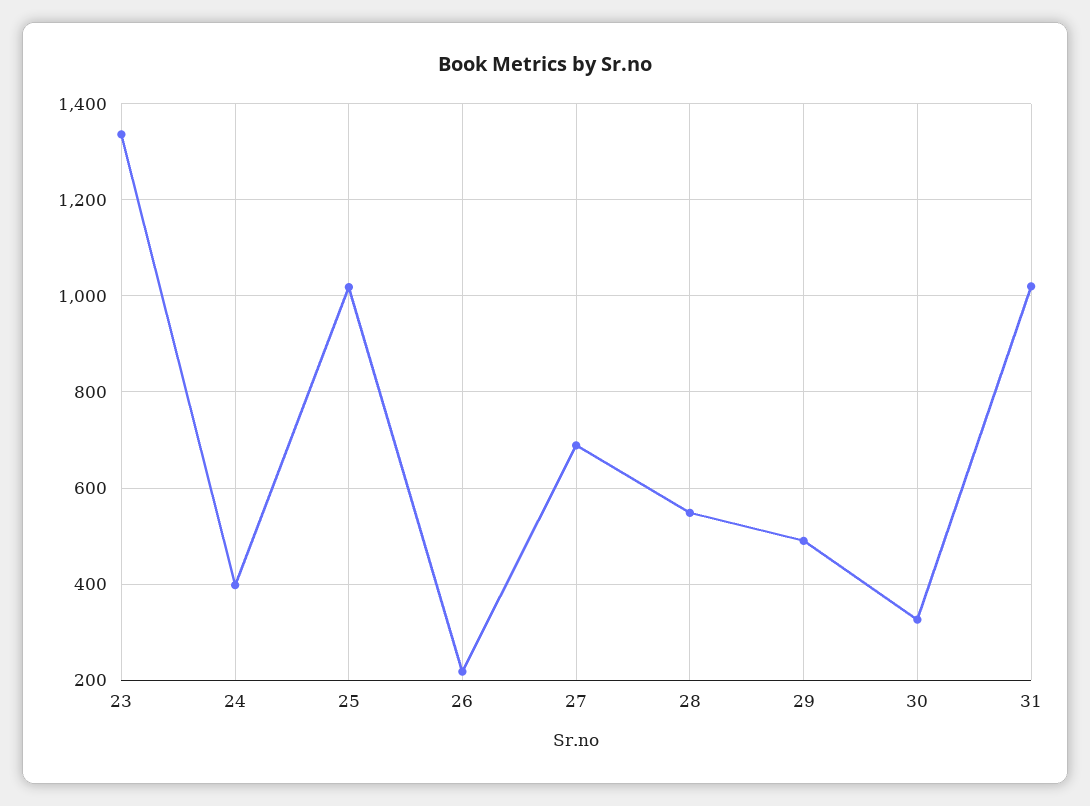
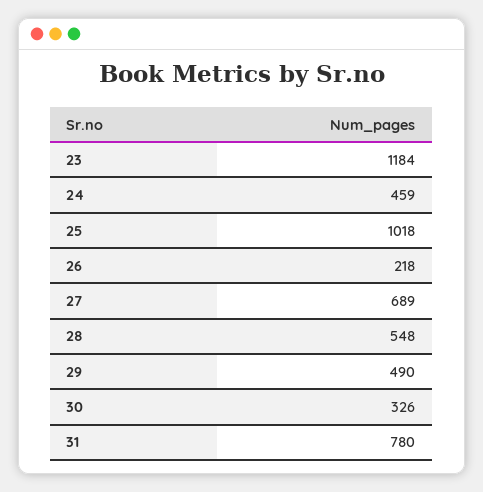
23: 1340 -> 1184
24: 400 -> 459
31: 1020 -> 780

